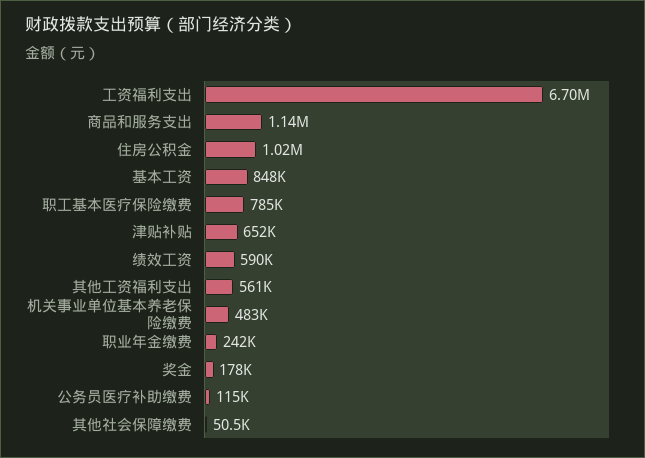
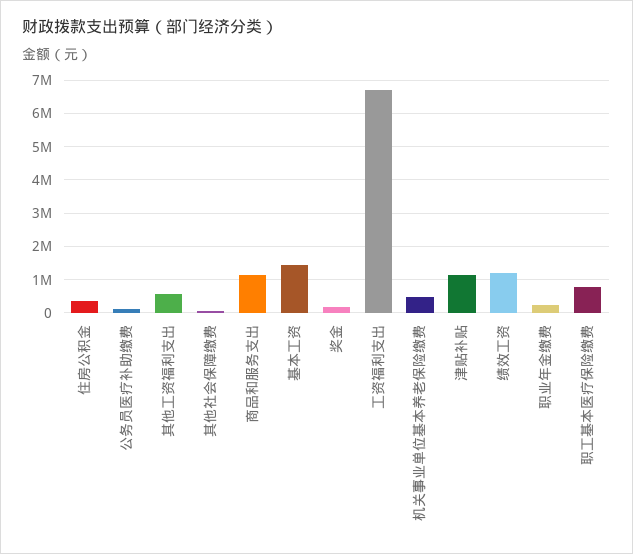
住房公积金: 1020000 -> 400000
基本工资: 848000 -> 1400000
津贴补贴: 652000 -> 1200000
绩效工资: 590000 -> 1200000

